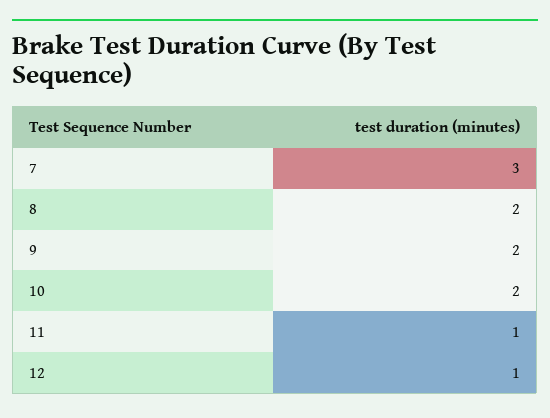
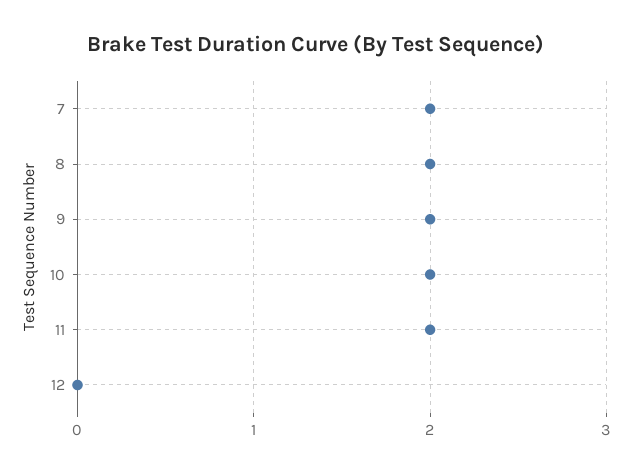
7: 3 -> 2
11: 1 -> 2
12: 1 -> 0

